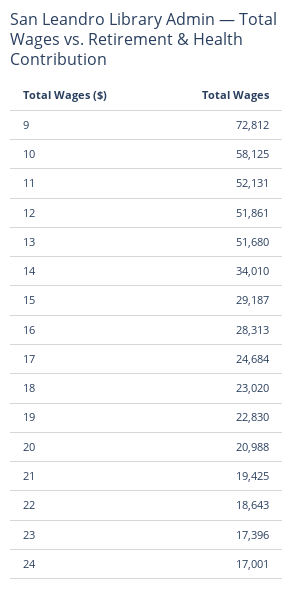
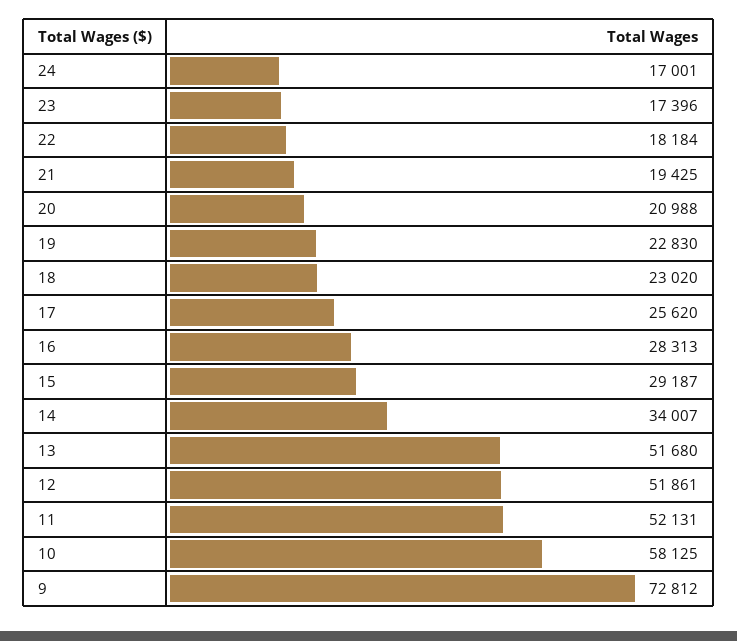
14: 34010 -> 34007
17: 24684 -> 25620
22: 18643 -> 18184

